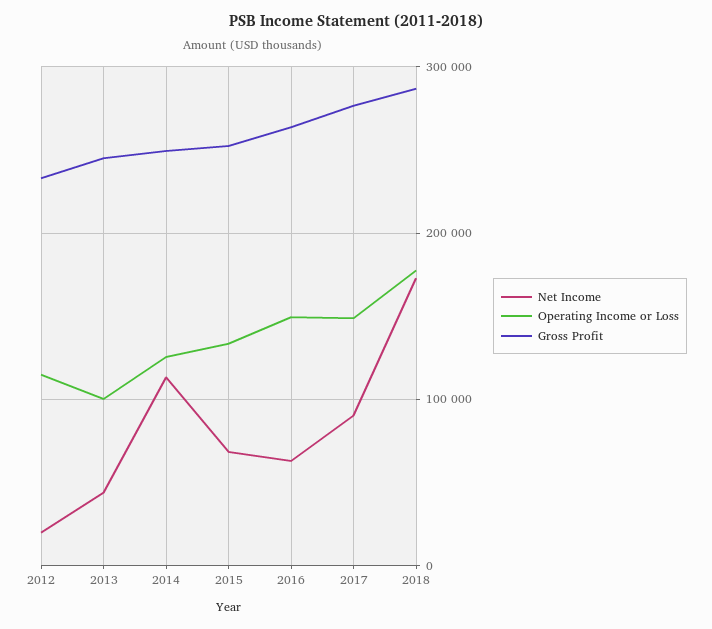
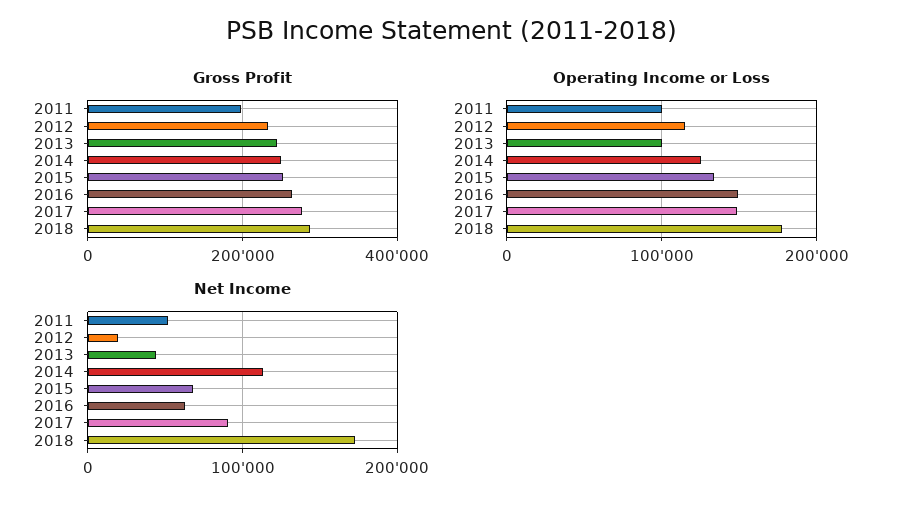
Gross Profit, 2011: none -> 200000
Operating Income or Loss, 2011: none -> 100000
Net Income, 2011: none -> 50000

